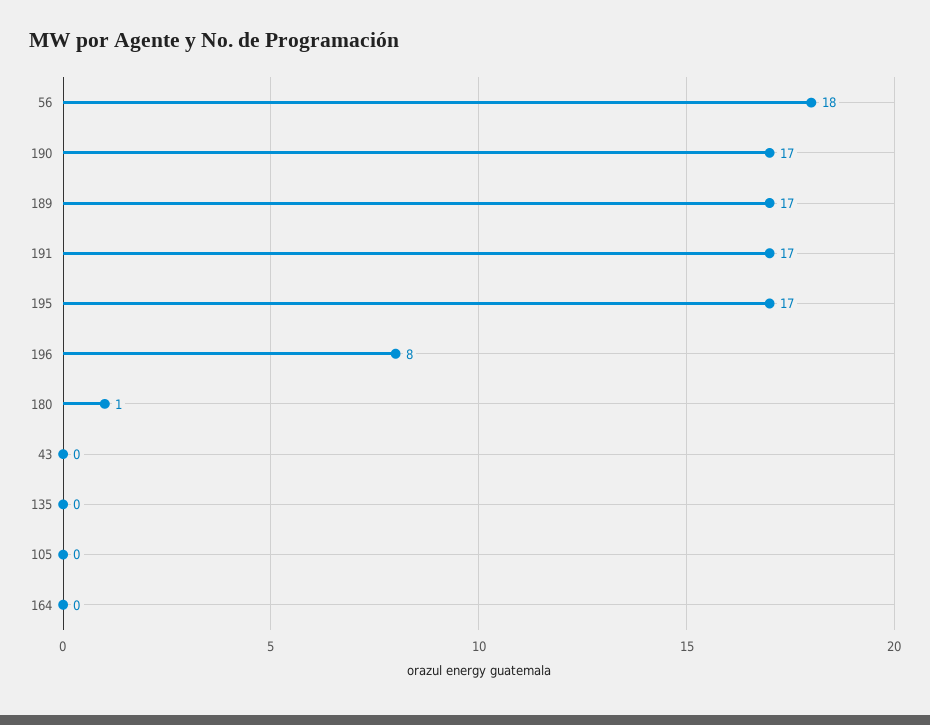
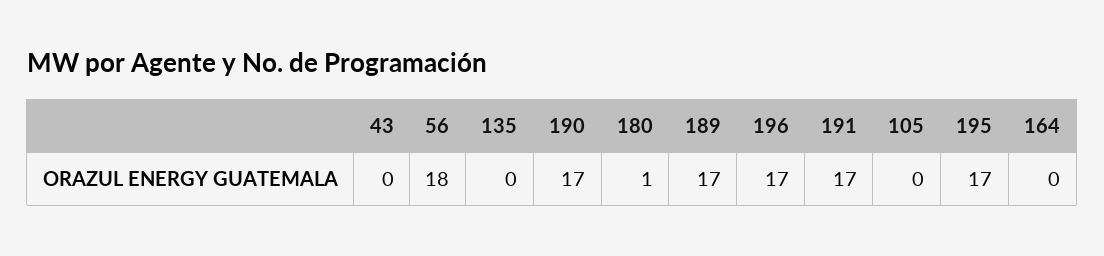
196: 8 -> 17

